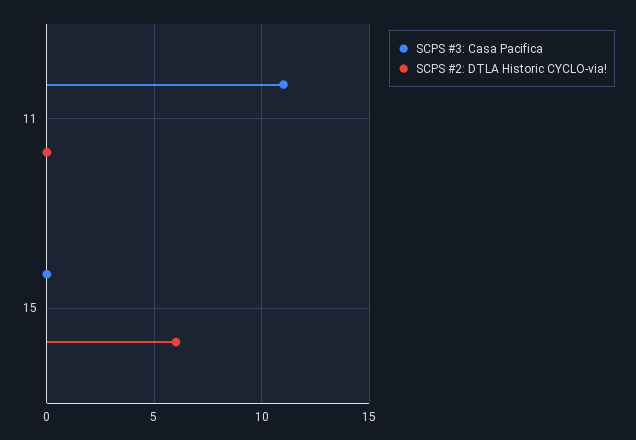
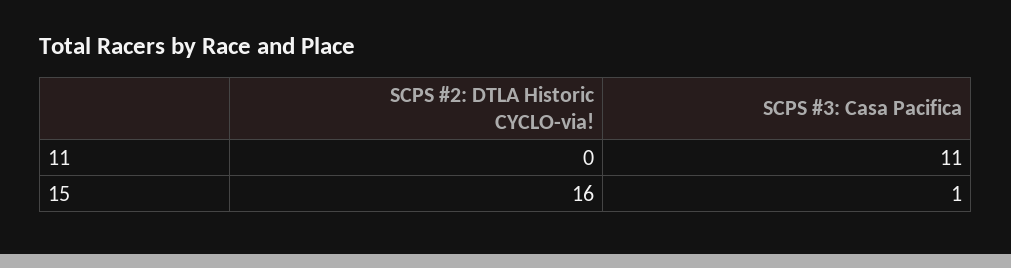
SCPS #3: Casa Pacifica, 15: 0 -> 1
SCPS #2: DTLA Historic CYCLO-via!, 15: 6 -> 16

